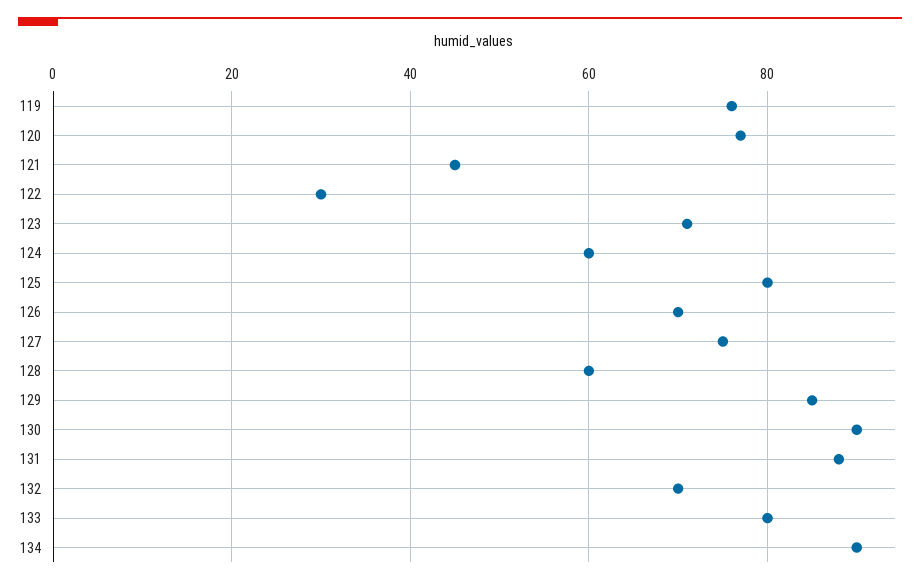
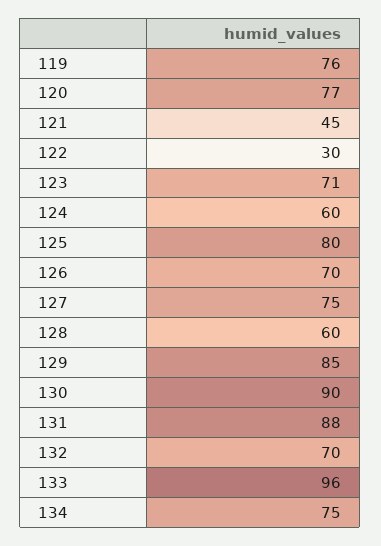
133: 80 -> 96
134: 90 -> 75

